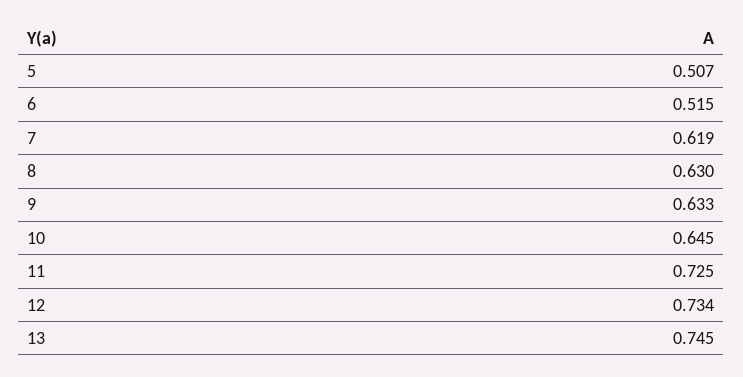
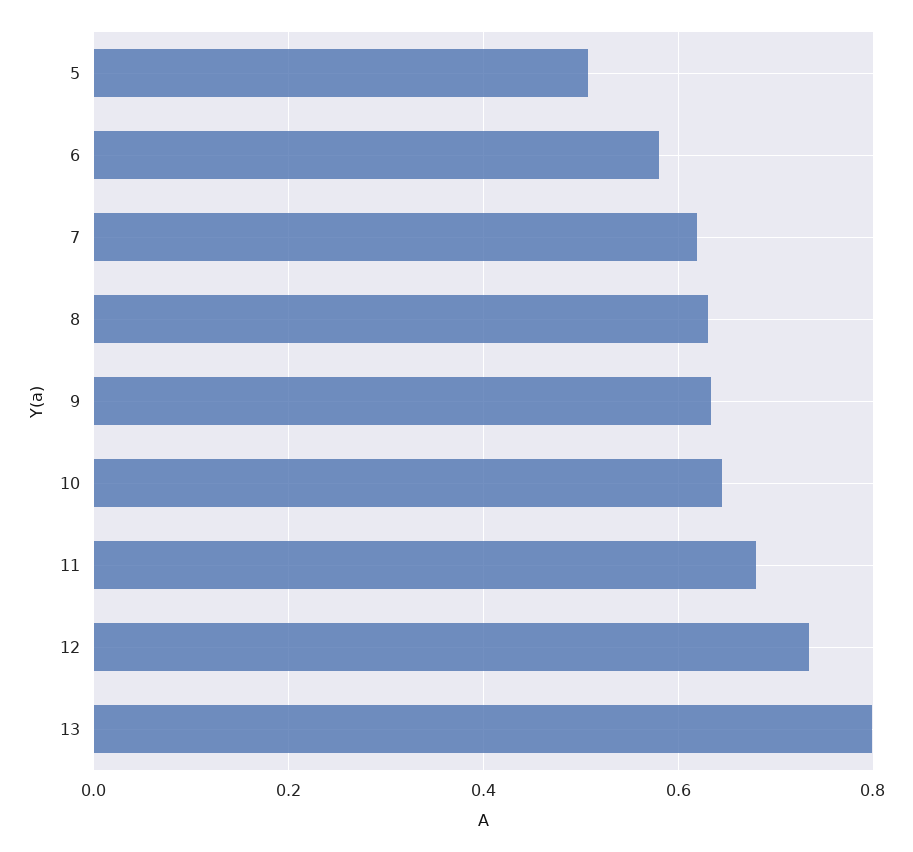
6: 0.515 -> 0.58
11: 0.725 -> 0.68
13: 0.745 -> 0.8

